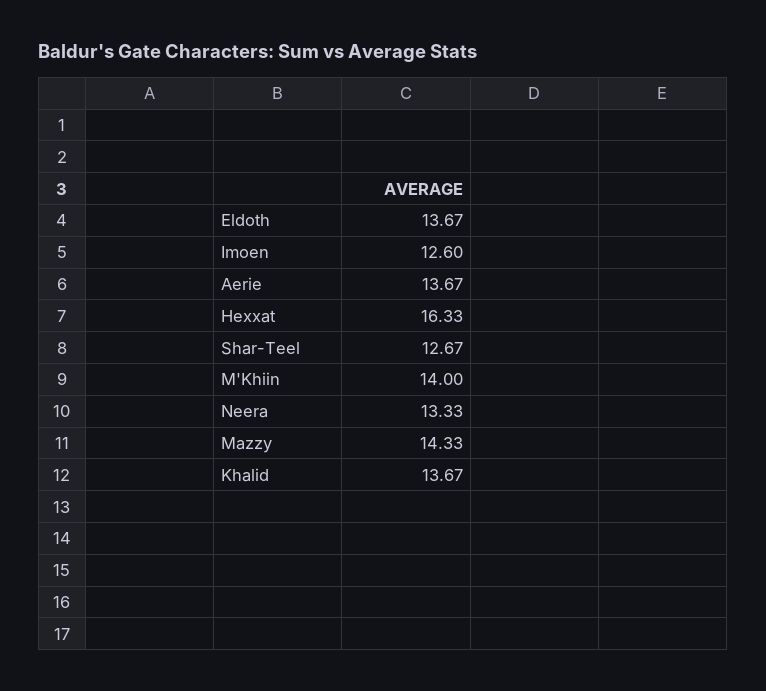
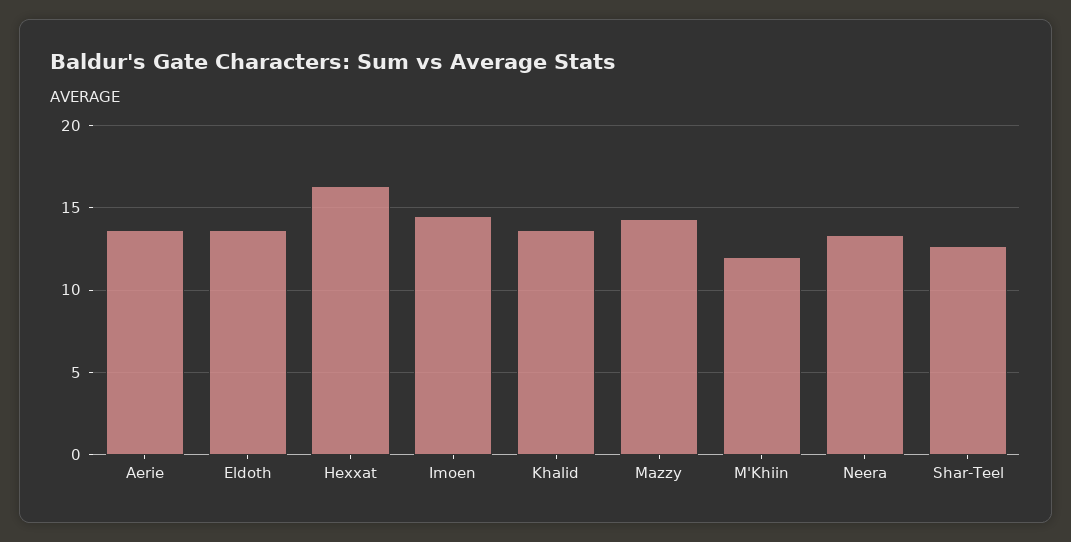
Imoen: 12.6 -> 14.5
M'Khiin: 14 -> 12

